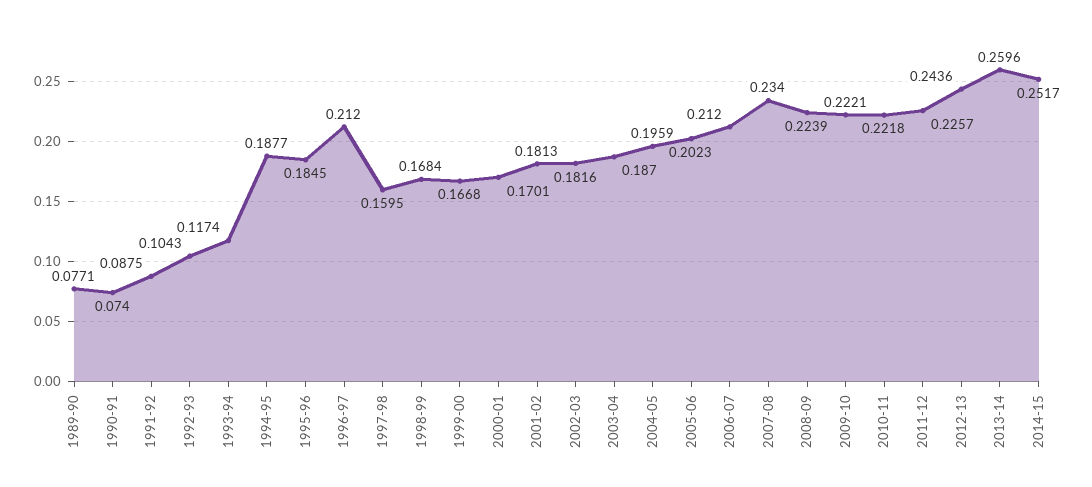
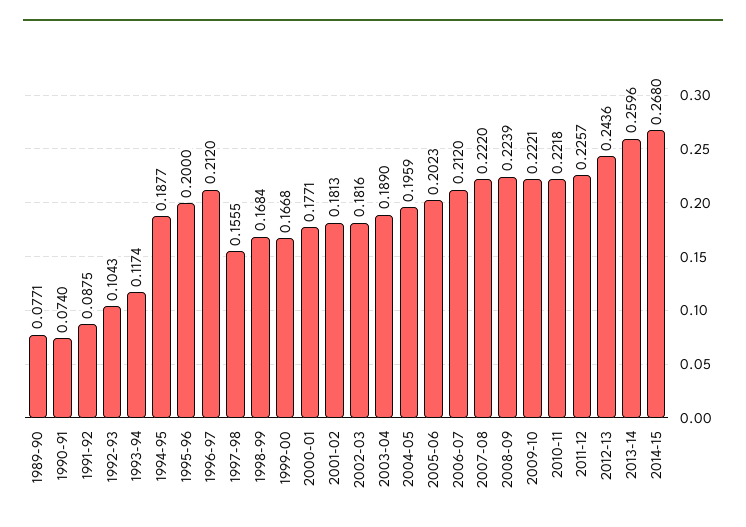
1995-96: 0.1845 -> 0.2
1997-98: 0.1595 -> 0.1555
2000-01: 0.1701 -> 0.1771
2003-04: 0.187 -> 0.189
2007-08: 0.234 -> 0.222
2014-15: 0.2517 -> 0.268

